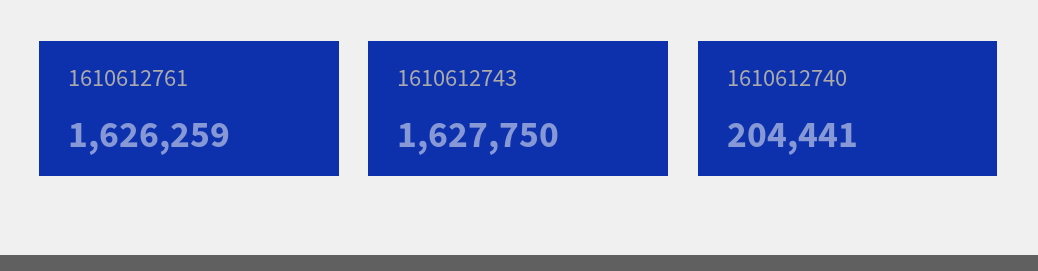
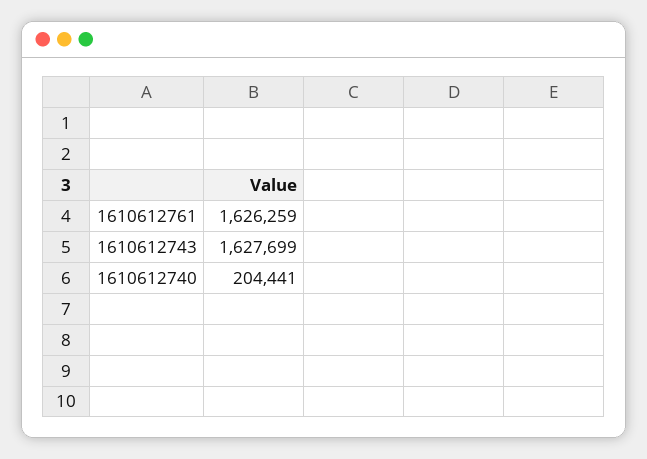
1610612743: 1627750 -> 1627699

